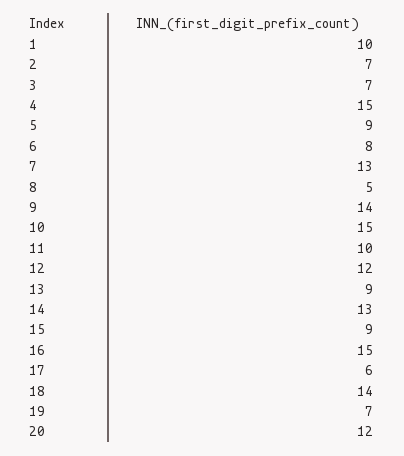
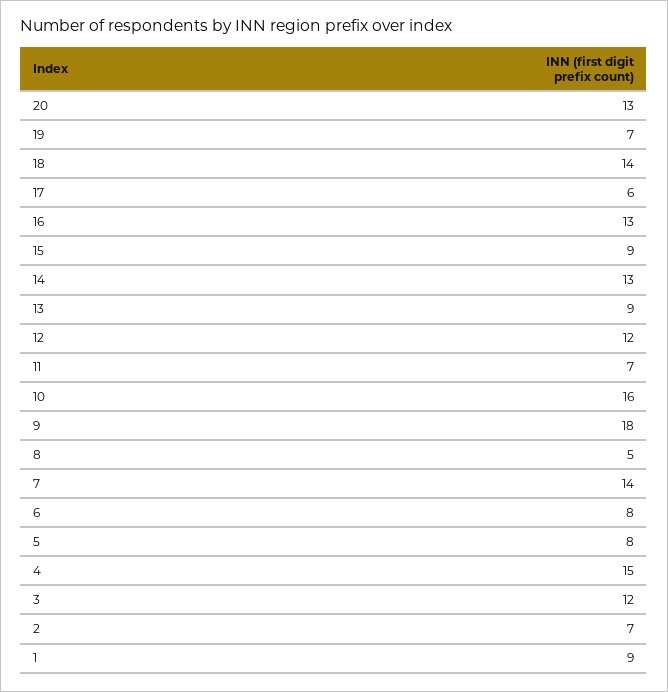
1: 10 -> 9
3: 7 -> 12
5: 9 -> 8
7: 13 -> 14
9: 14 -> 18
10: 15 -> 16
11: 10 -> 7
16: 15 -> 13
20: 12 -> 13

